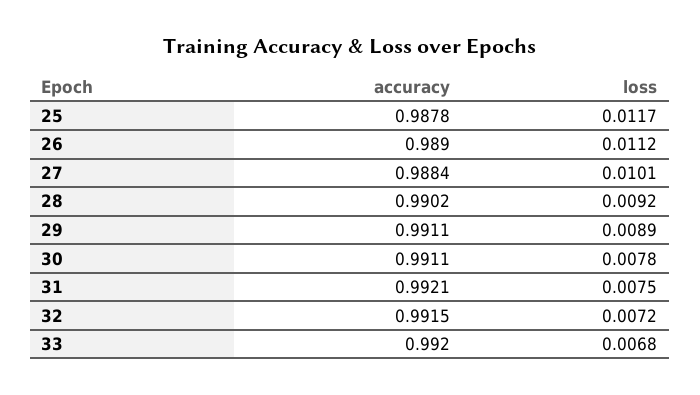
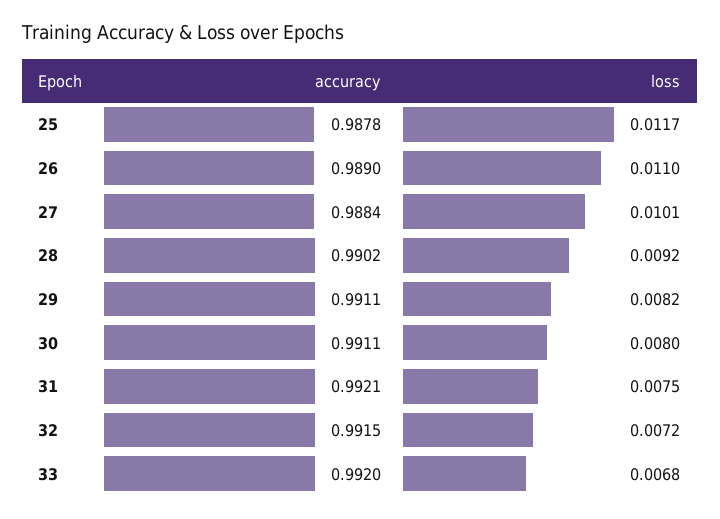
loss, 26: 0.0112 -> 0.011
loss, 29: 0.0089 -> 0.0082
loss, 30: 0.0078 -> 0.008

